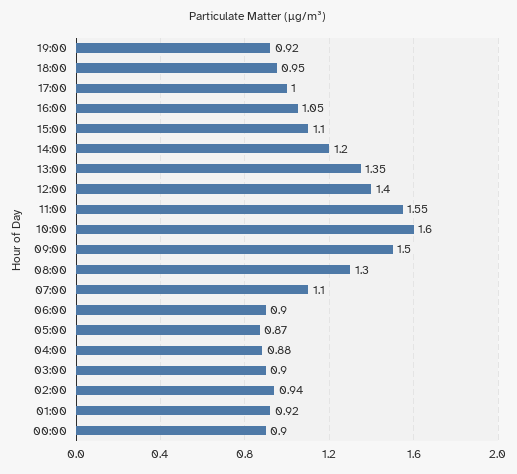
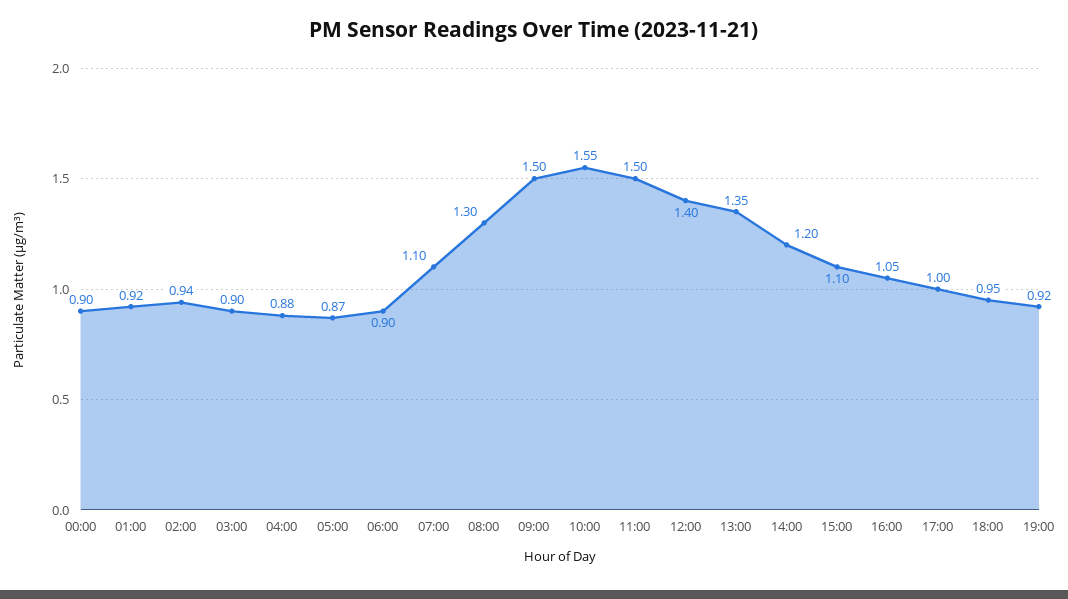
11:00: 1.55 -> 1.5
10:00: 1.6 -> 1.55

